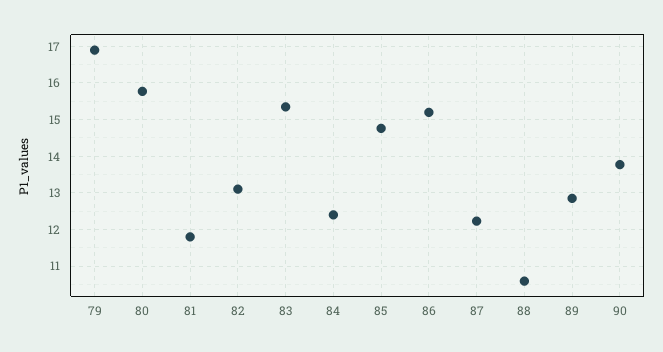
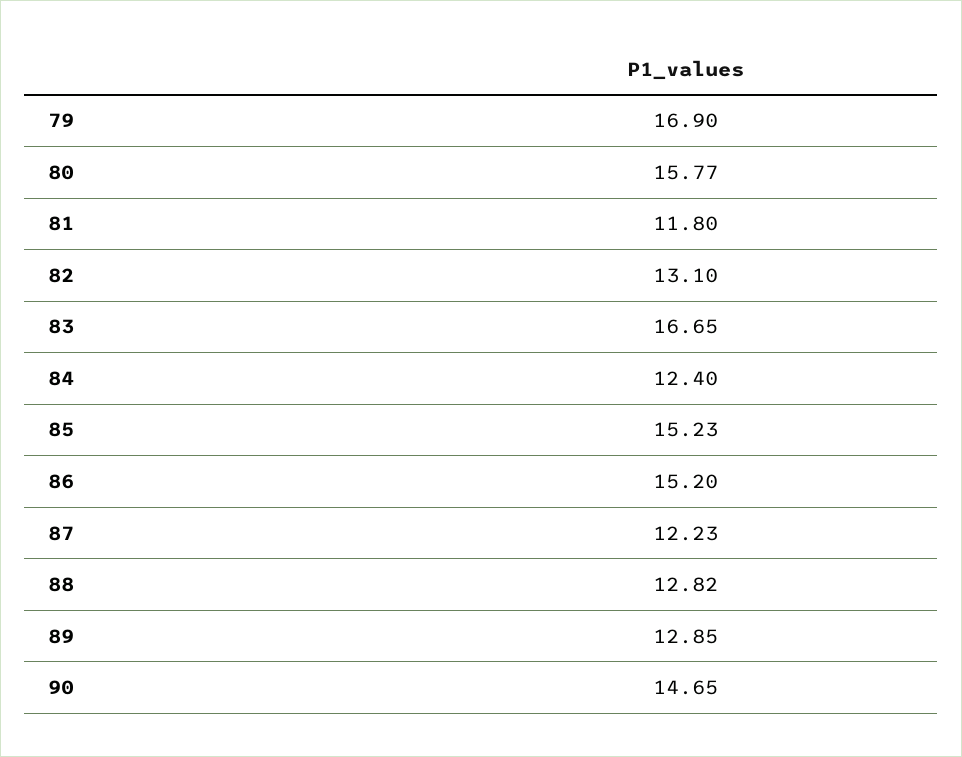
83: 15.4 -> 16.65
85: 14.8 -> 15.23
88: 10.6 -> 12.82
90: 13.8 -> 14.65

